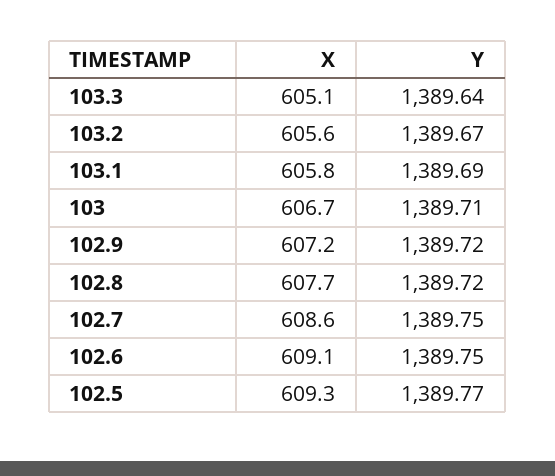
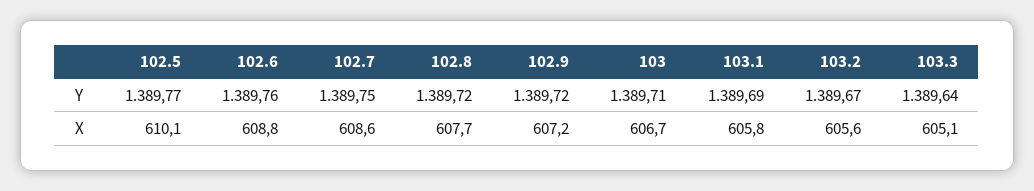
X, 102.6: 609.1 -> 608.8
Y, 102.6: 1389.75 -> 1389.76
X, 102.5: 609.3 -> 610.1

